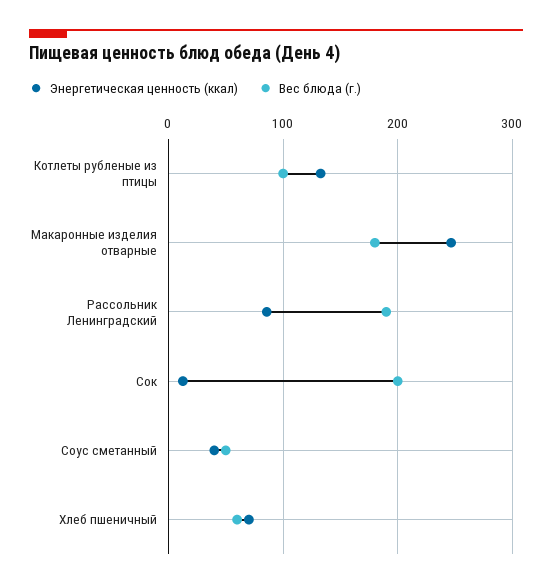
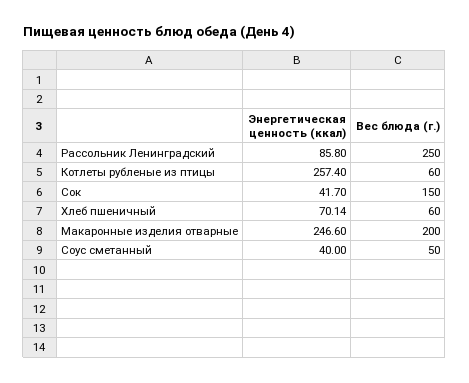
Энергетическая ценность (ккал), Котлеты рубленые из птицы: 130 -> 257.4
Вес блюда (г.), Котлеты рубленые из птицы: 100 -> 60
Вес блюда (г.), Макаронные изделия отварные: 180 -> 200
Вес блюда (г.), Рассольник Ленинградский: 190 -> 250
Энергетическая ценность (ккал), Сок: 10 -> 41.7
Вес блюда (г.), Сок: 200 -> 150

